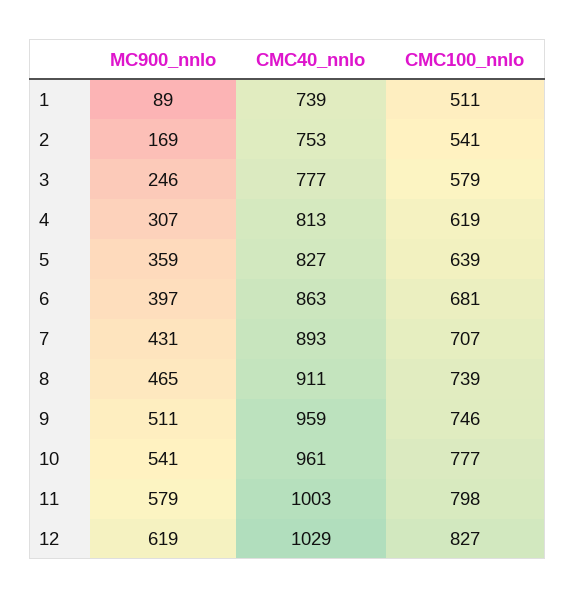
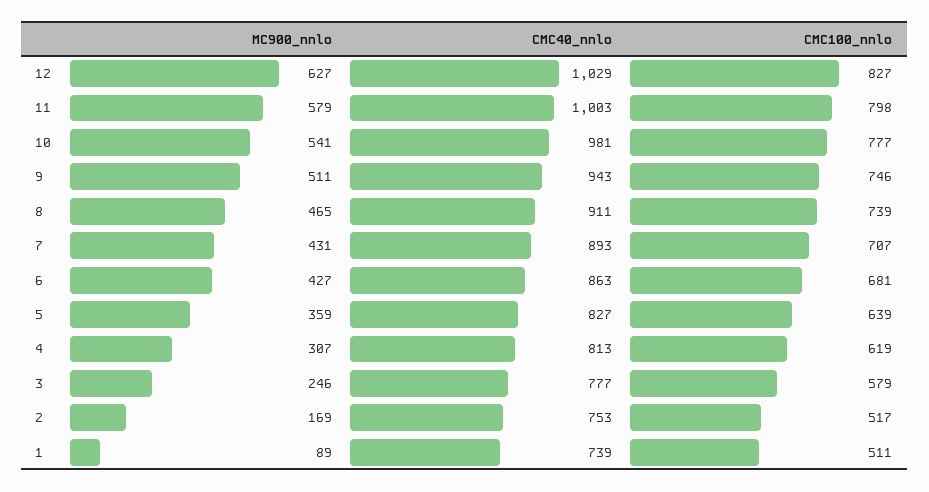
CMC100_nnlo, 2: 541 -> 517
MC900_nnlo, 6: 397 -> 427
CMC40_nnlo, 9: 959 -> 943
CMC40_nnlo, 10: 961 -> 981
MC900_nnlo, 12: 619 -> 627

